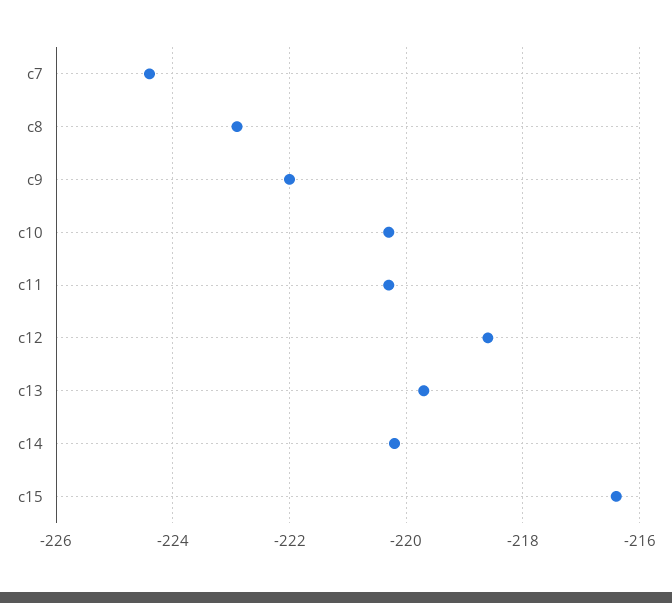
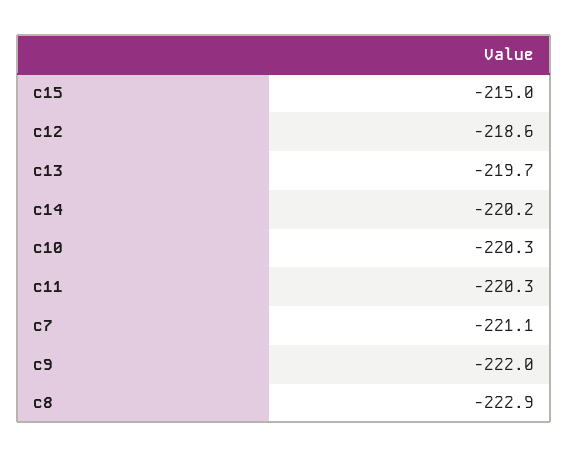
c7: -224.5 -> -221.1
c15: -216.5 -> -215

